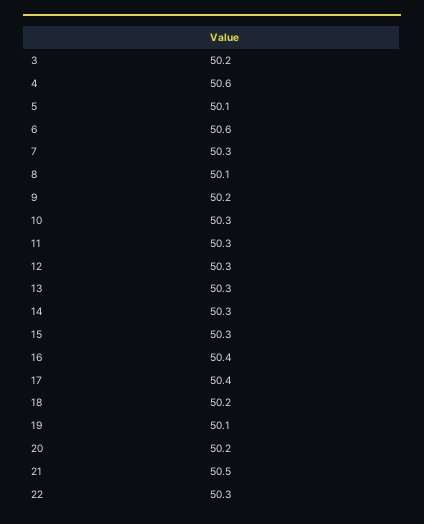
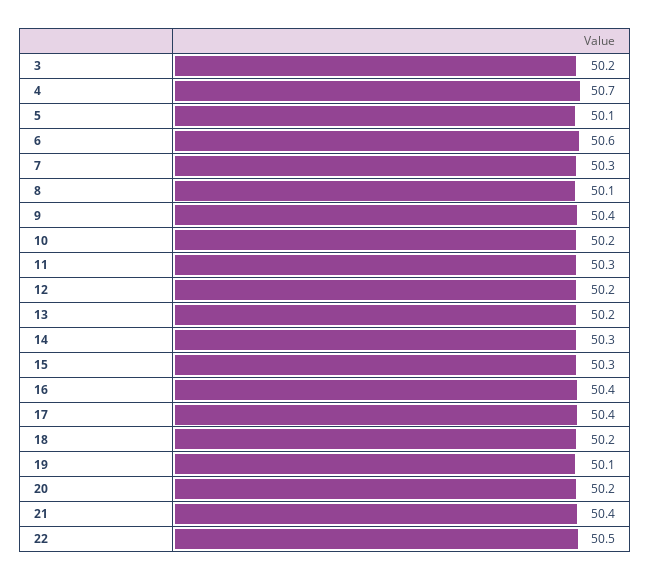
4: 50.6 -> 50.7
9: 50.2 -> 50.4
10: 50.3 -> 50.2
12: 50.3 -> 50.2
13: 50.3 -> 50.2
21: 50.5 -> 50.4
22: 50.3 -> 50.5

